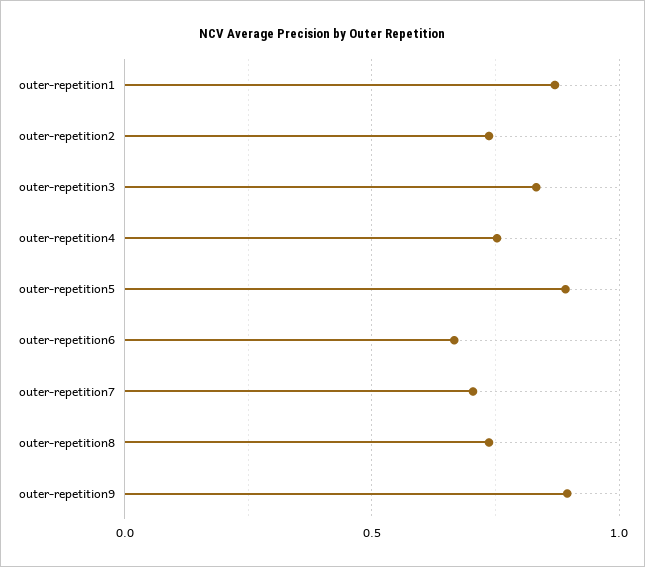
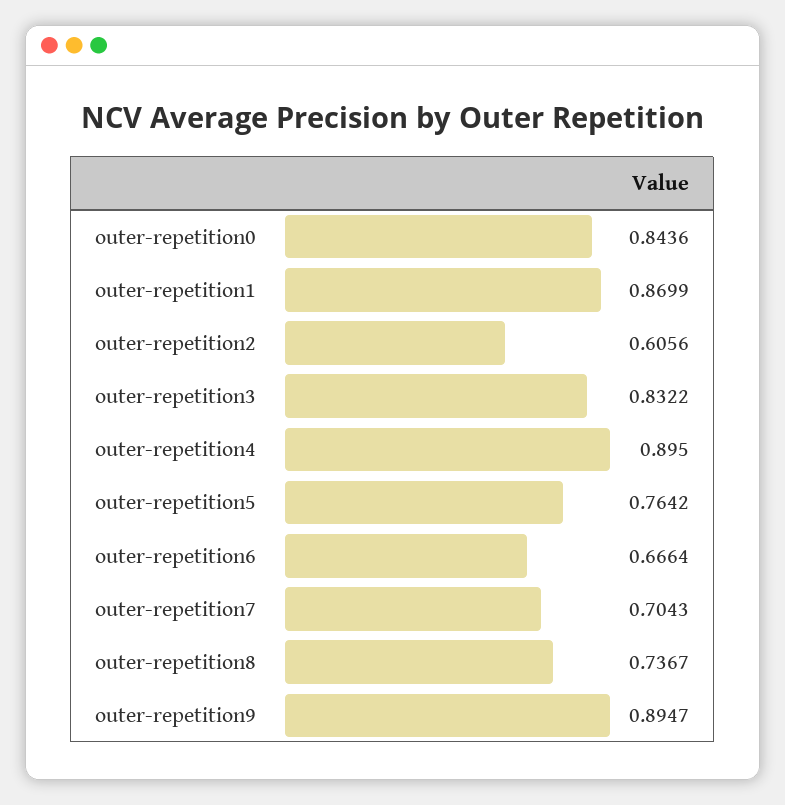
outer-repetition2: 0.75 -> 0.6056
outer-repetition4: 0.75 -> 0.895
outer-repetition5: 0.9 -> 0.7642
outer-repetition0: none -> 0.8436

